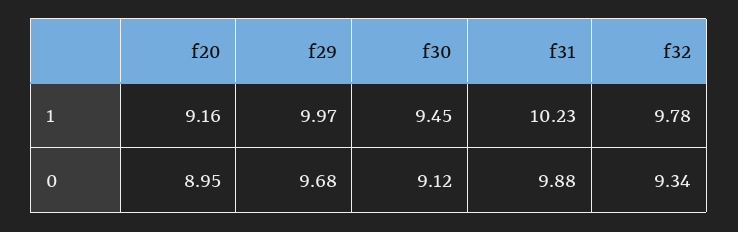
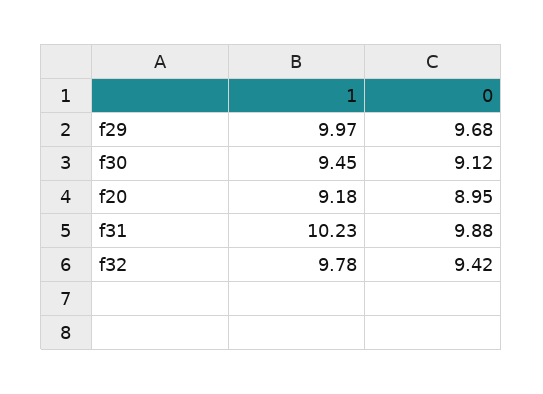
f20, 1: 9.16 -> 9.18
f32, 0: 9.34 -> 9.42

